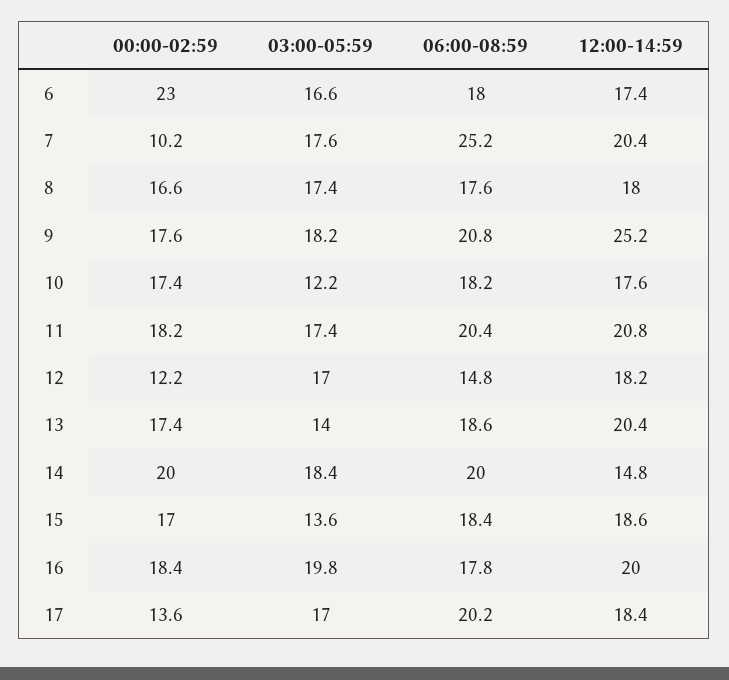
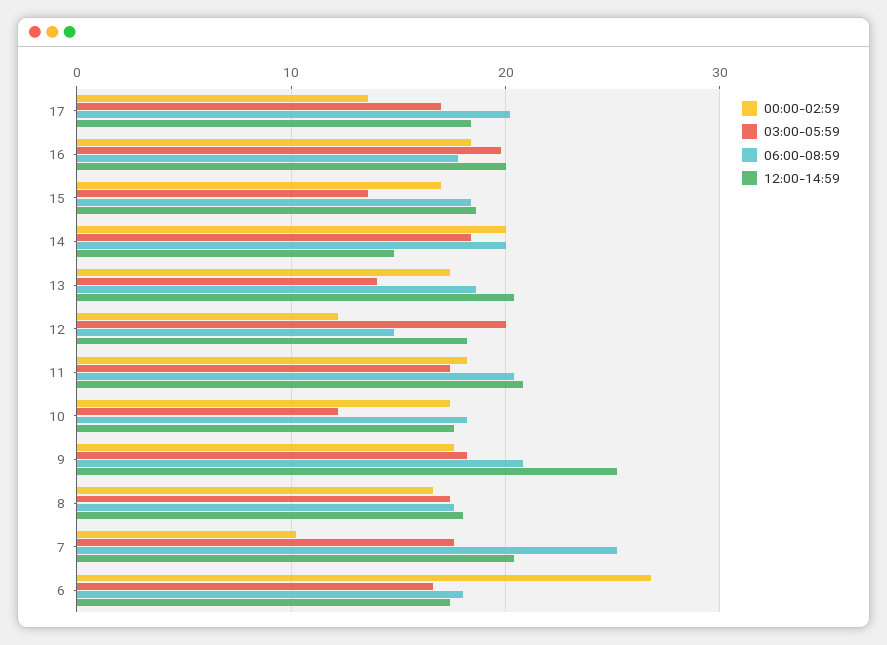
00:00-02:59, 6: 23 -> 27
03:00-05:59, 12: 17 -> 20

